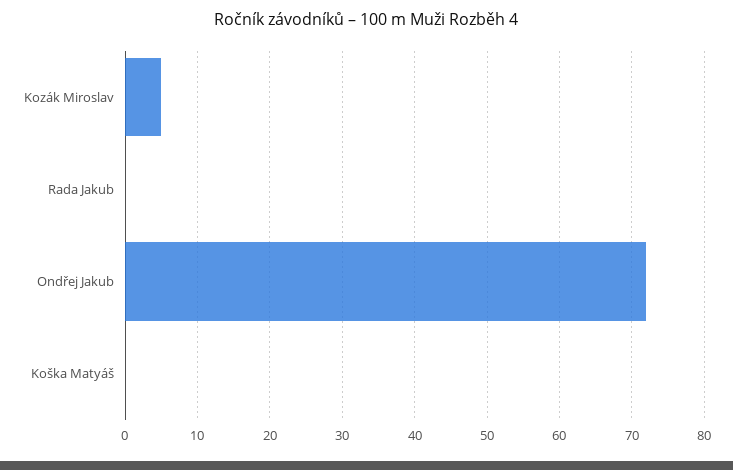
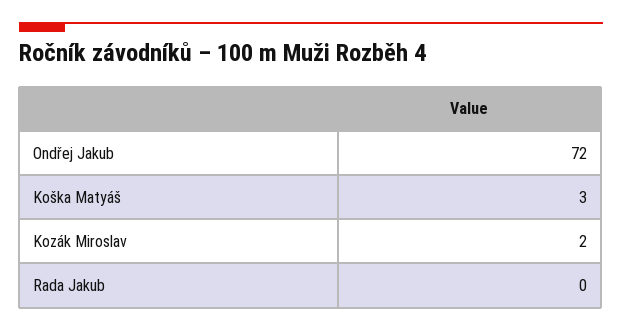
Kozák Miroslav: 5 -> 2
Koška Matyáš: 0 -> 3

